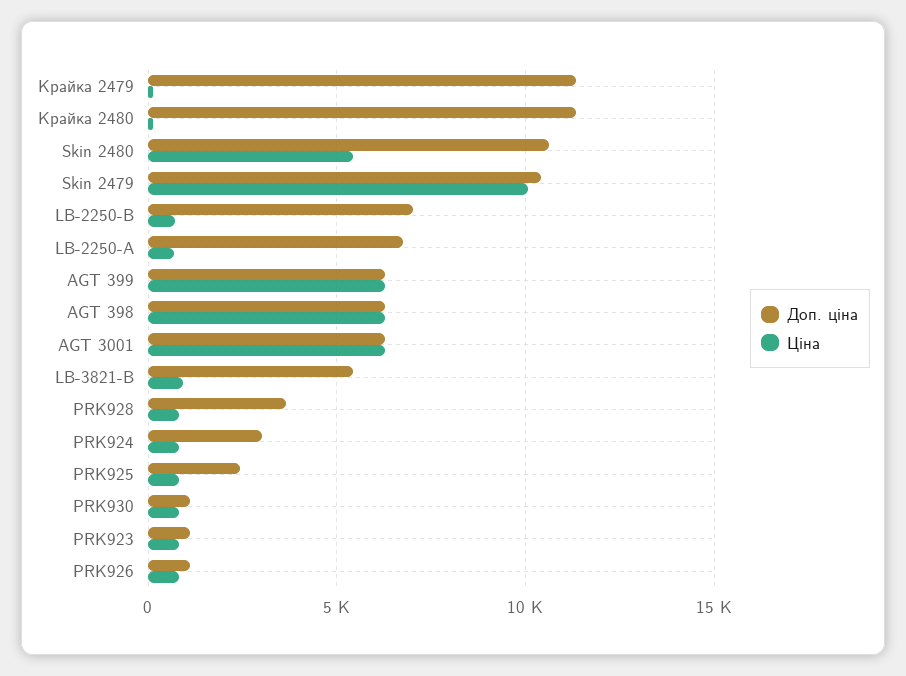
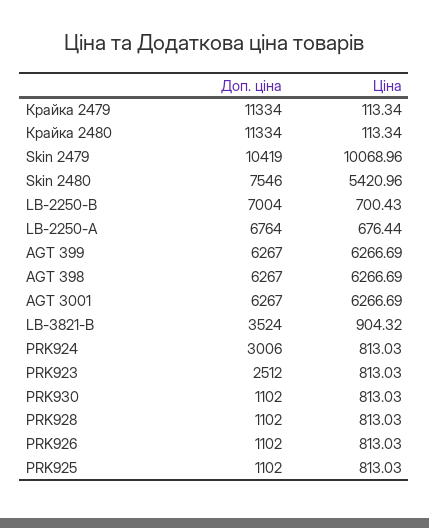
Доп. ціна, Skin 2480: 10500 -> 7546
Доп. ціна, LB-3821-В: 5500 -> 3524
Доп. ціна, PRK928: 3500 -> 1102
Доп. ціна, PRK925: 2500 -> 1102
Доп. ціна, PRK923: 1000 -> 2512

